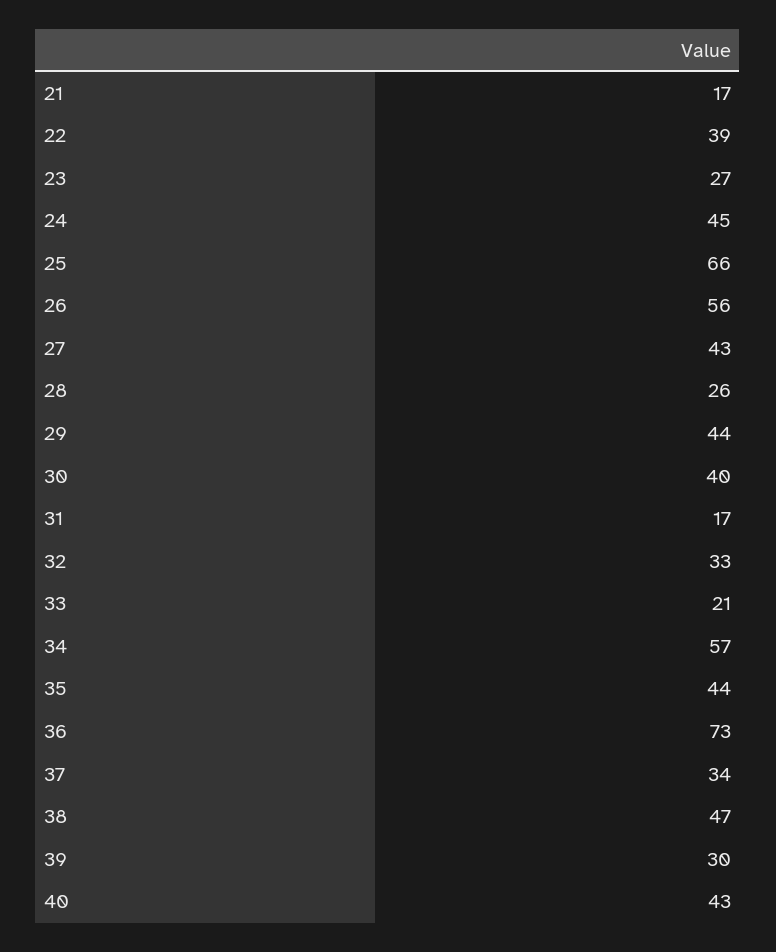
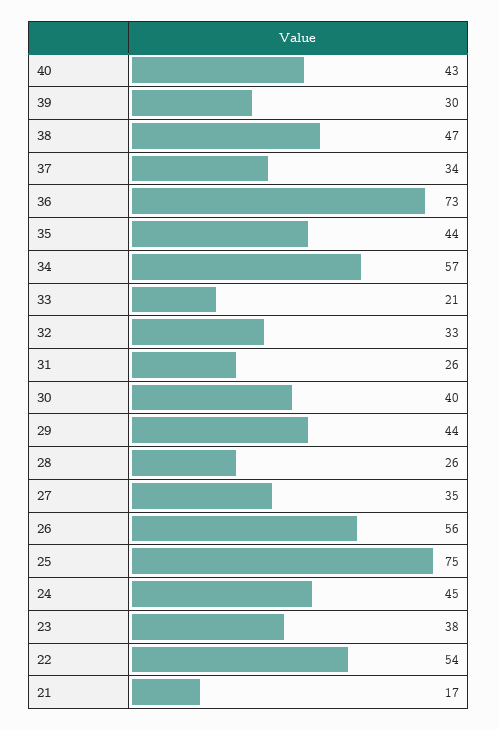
22: 39 -> 54
23: 27 -> 38
25: 66 -> 75
27: 43 -> 35
31: 17 -> 26

